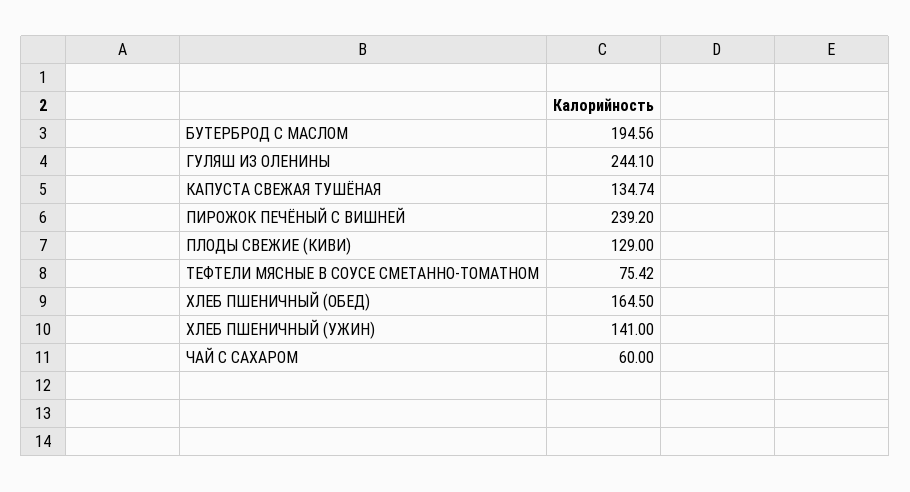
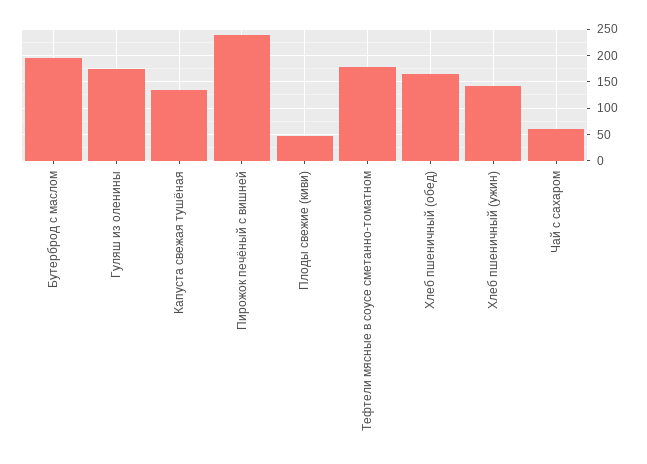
ГУЛЯШ ИЗ ОЛЕНИНЫ: 244.1 -> 175
ПЛОДЫ СВЕЖИЕ (КИВИ): 129 -> 50
ТЕФТЕЛИ МЯСНЫЕ В СОУСЕ СМЕТАННО-ТОМАТНОМ: 75.42 -> 175

